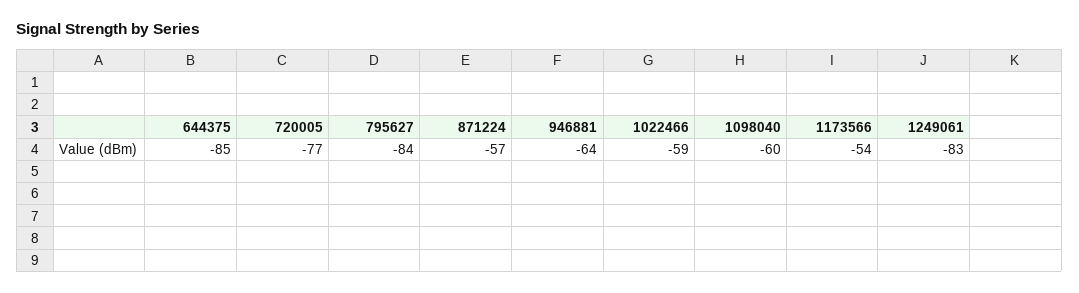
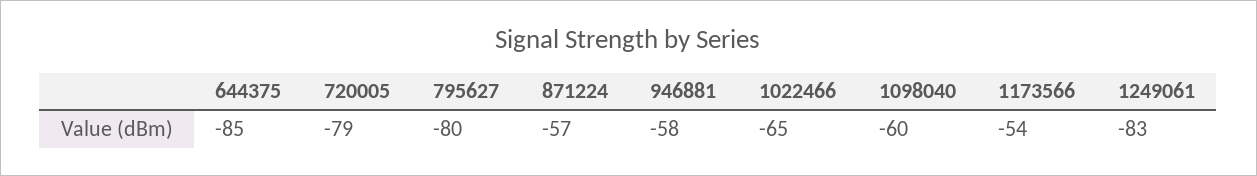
720005: -77 -> -79
795627: -84 -> -80
946881: -64 -> -58
1022466: -59 -> -65

